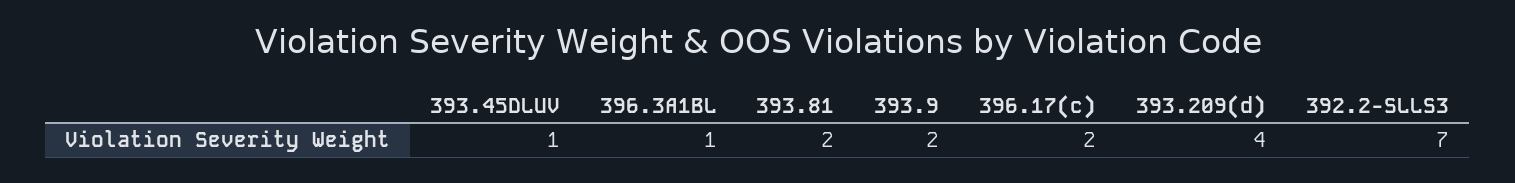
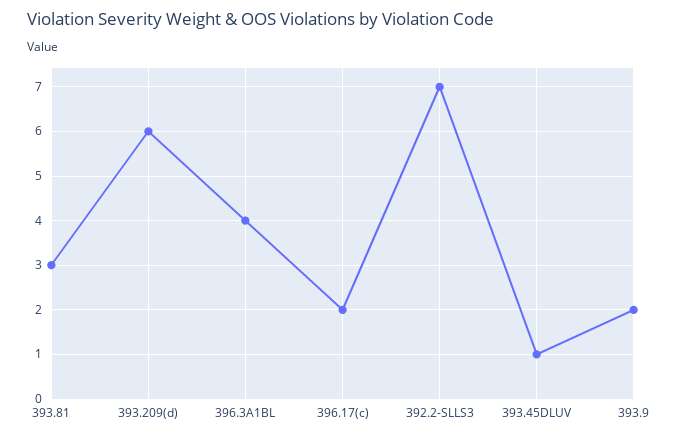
396.3A1BL: 1 -> 4
393.81: 2 -> 3
393.209(d): 4 -> 6

